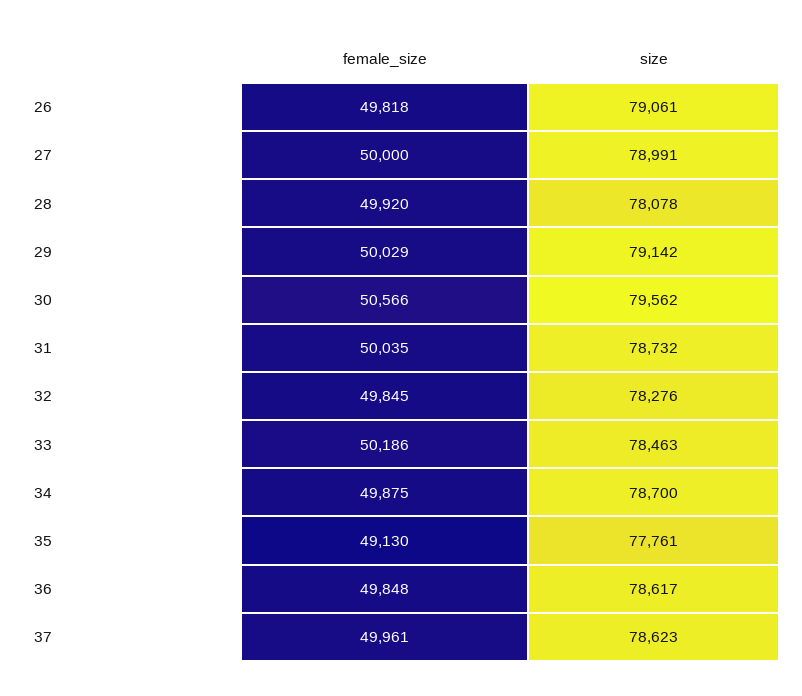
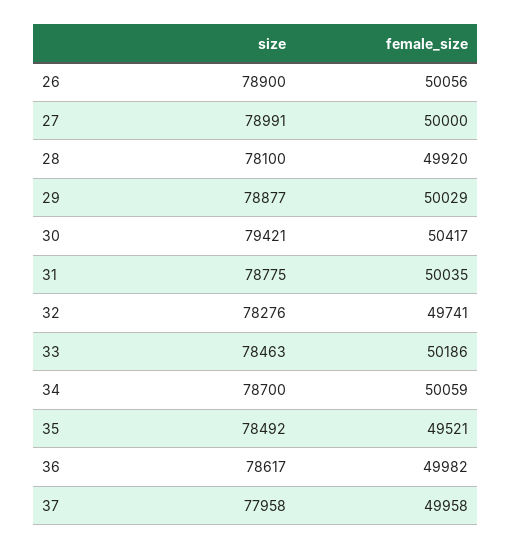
female_size, 26: 49818 -> 50056
size, 26: 79061 -> 78900
size, 28: 78078 -> 78100
size, 29: 79142 -> 78877
female_size, 30: 50566 -> 50417
size, 30: 79562 -> 79421
size, 31: 78732 -> 78775
female_size, 32: 49845 -> 49741
female_size, 34: 49875 -> 50059
female_size, 35: 49130 -> 49521
size, 35: 77761 -> 78492
female_size, 36: 49848 -> 49982
female_size, 37: 49961 -> 49958
size, 37: 78623 -> 77958

